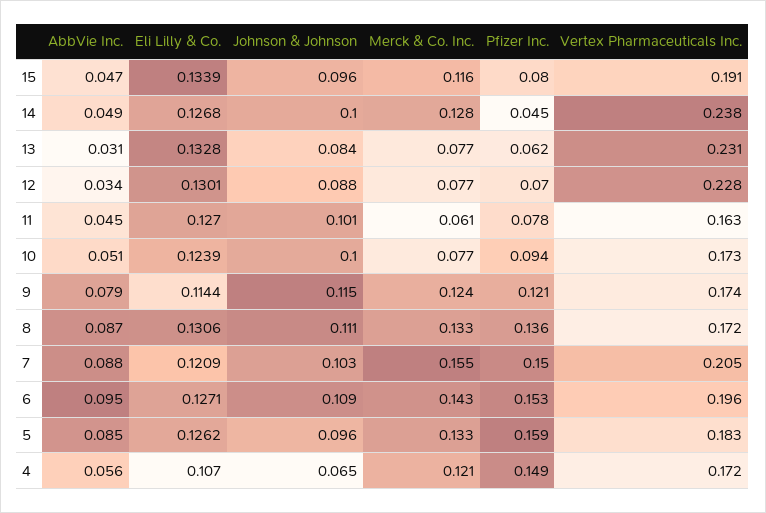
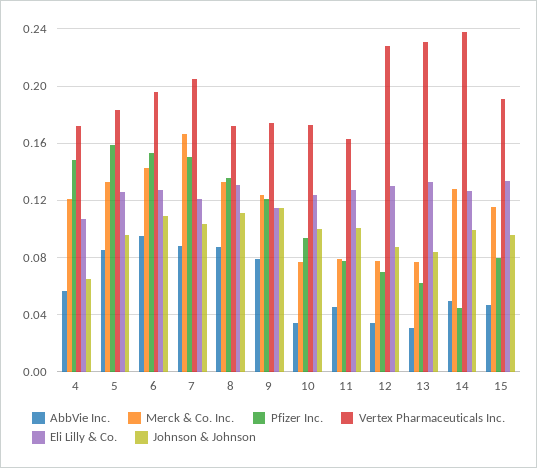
Merck & Co. Inc., 11: 0.061 -> 0.08
AbbVie Inc., 10: 0.051 -> 0.035
Merck & Co. Inc., 7: 0.155 -> 0.165

